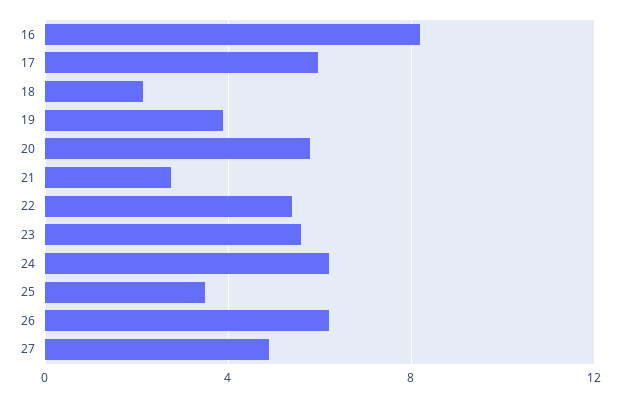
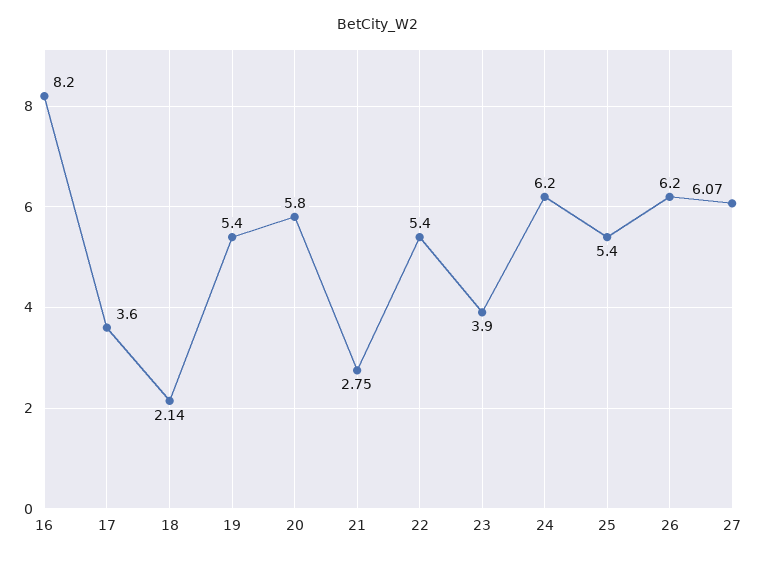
17: 6 -> 3.6
19: 4 -> 5.4
23: 5.5 -> 3.9
25: 3.5 -> 5.4
27: 5 -> 6.07

